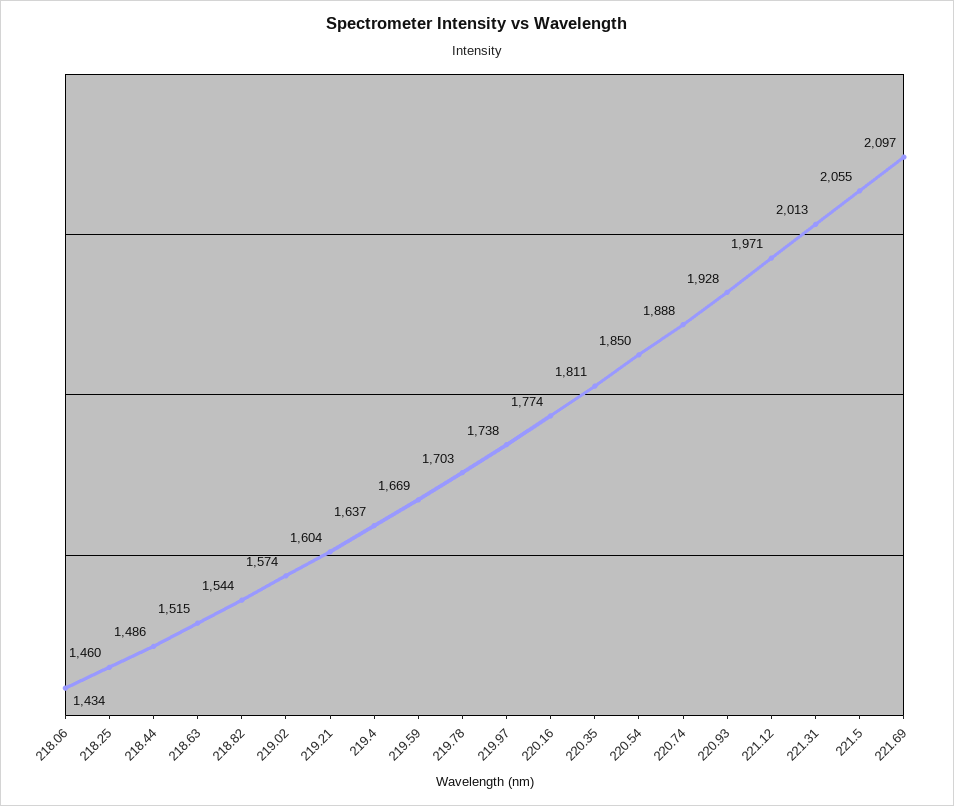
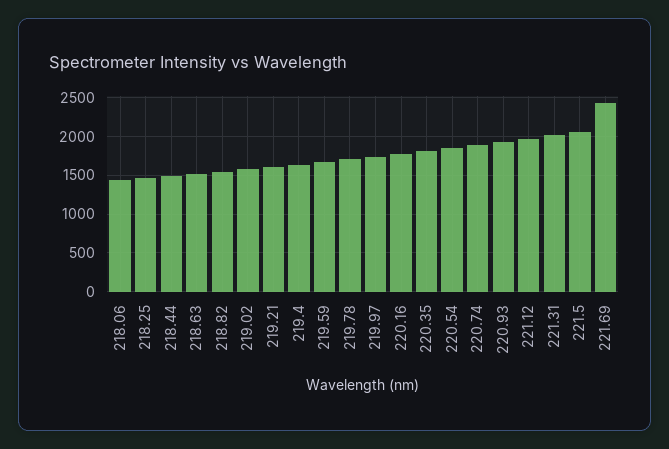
221.69: 2097 -> 2400

